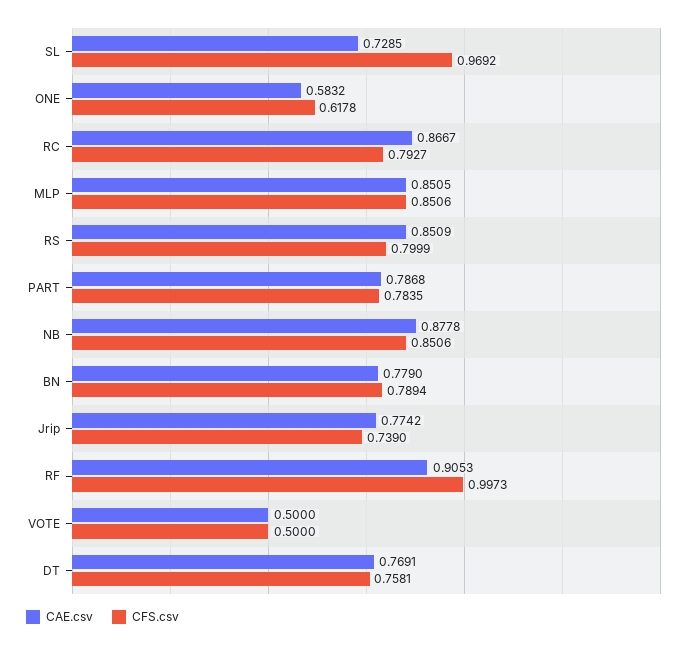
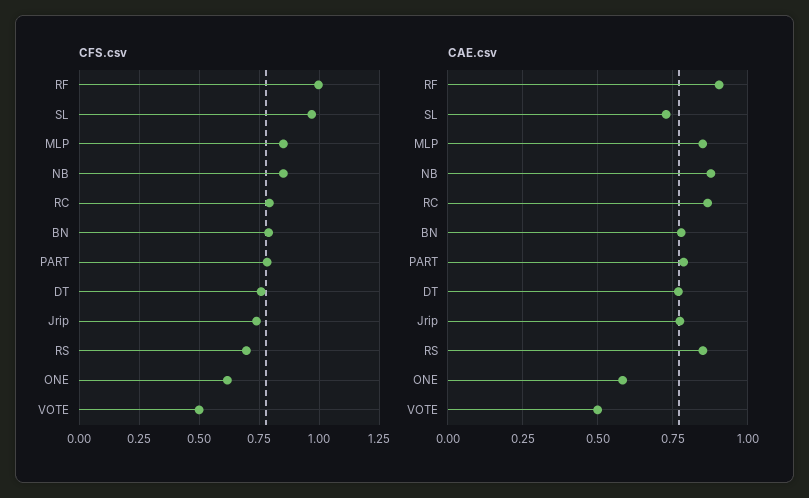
CFS.csv, RS: 0.7999 -> 0.7

